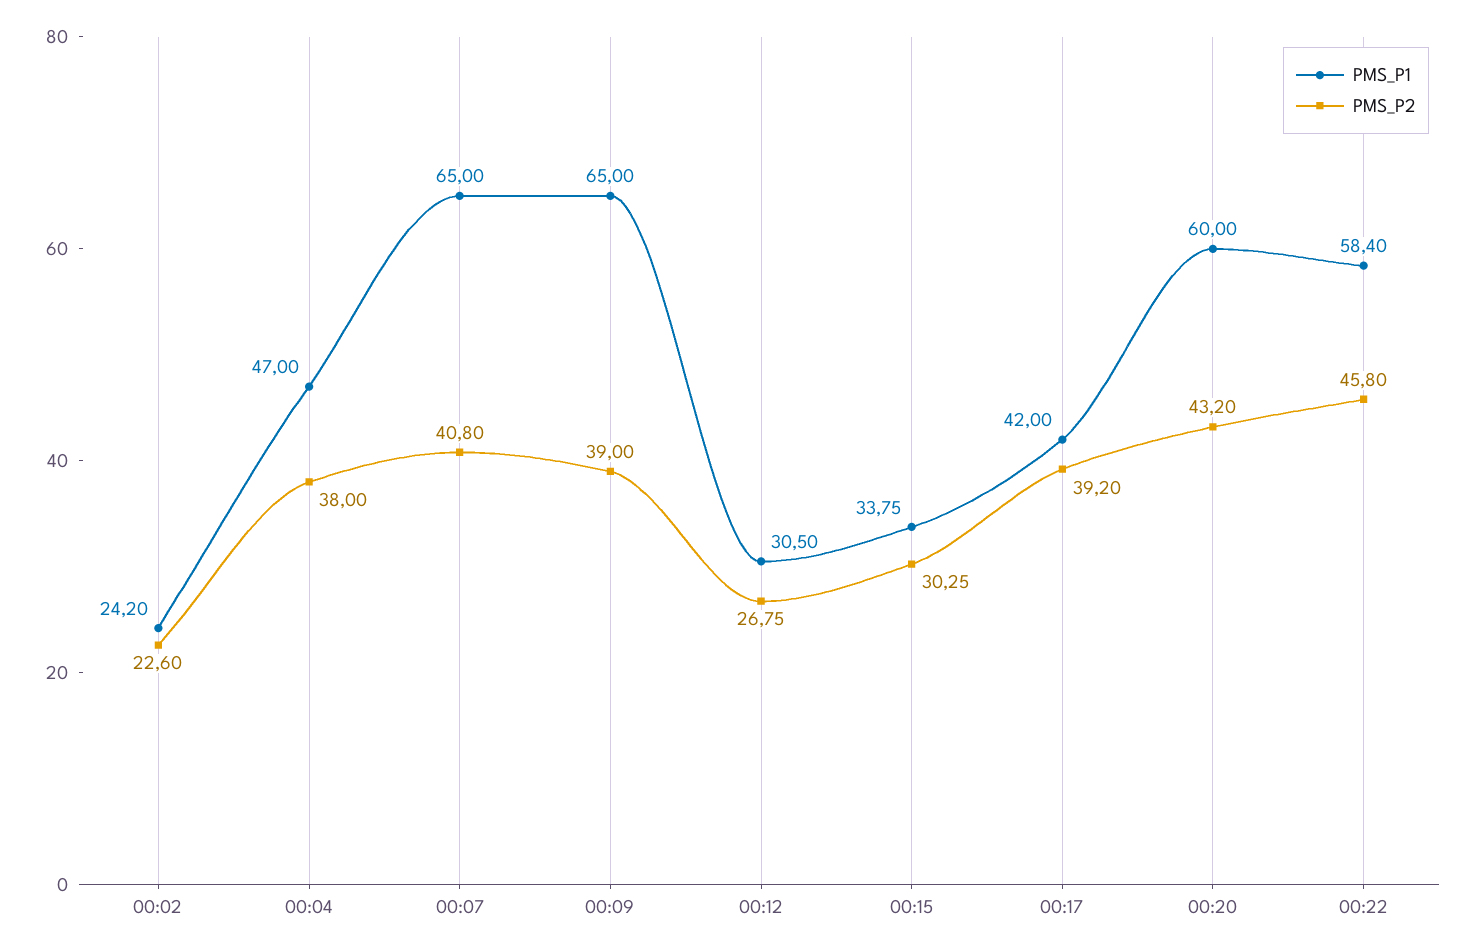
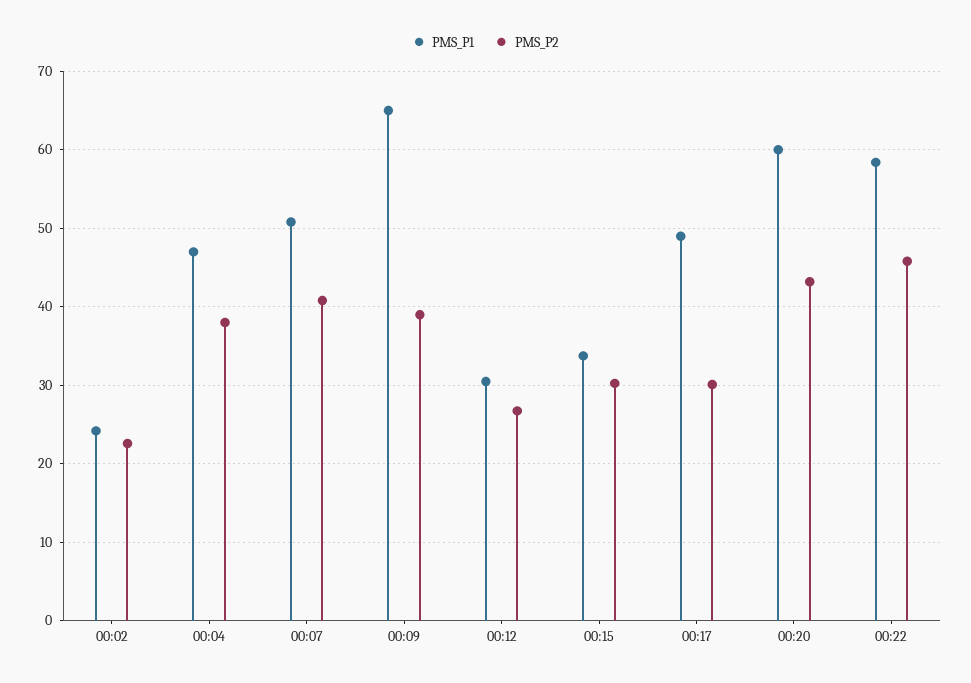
PMS_P1, 00:07: 65 -> 51
PMS_P1, 00:17: 42 -> 49
PMS_P2, 00:17: 39.2 -> 30

